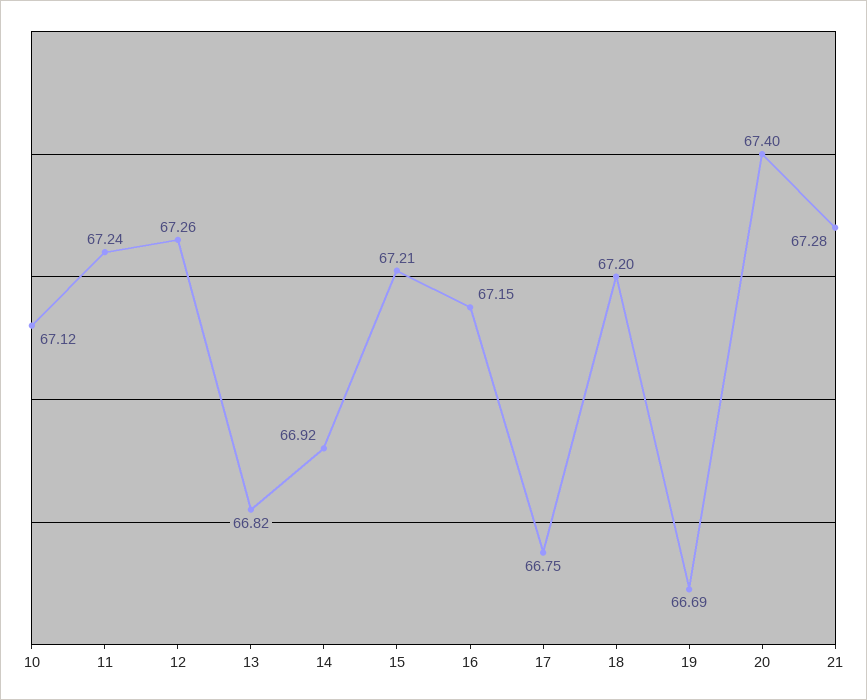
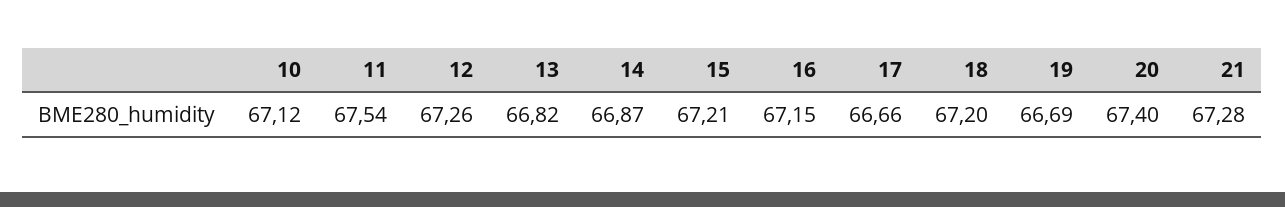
11: 67.24 -> 67.54
14: 66.92 -> 66.87
17: 66.75 -> 66.66

